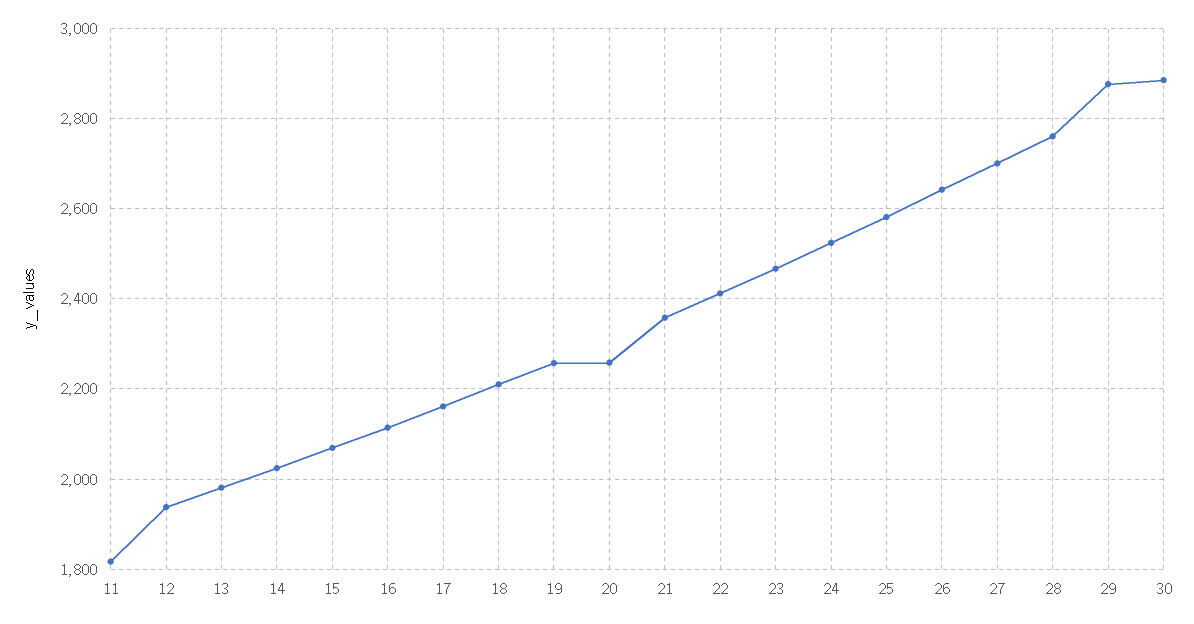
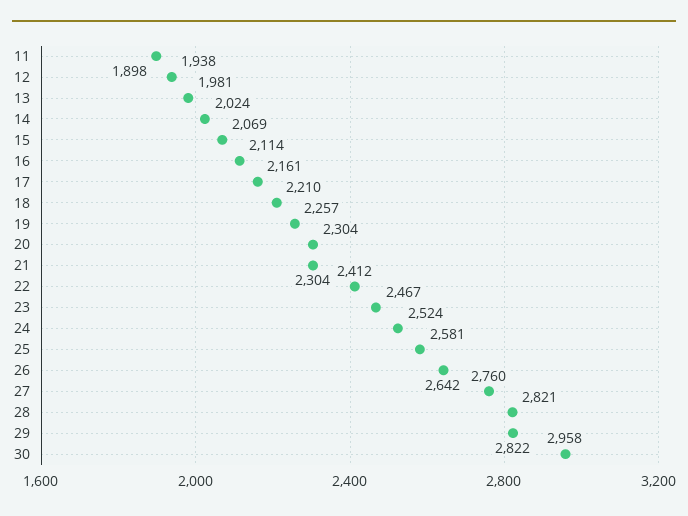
11: 1820 -> 1898
20: 2260 -> 2304
21: 2360 -> 2304
27: 2700 -> 2760
28: 2760 -> 2821
29: 2880 -> 2822
30: 2880 -> 2958

